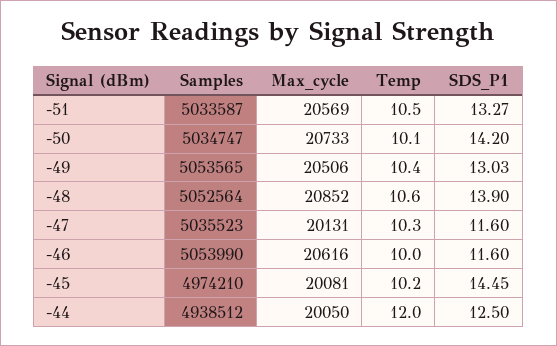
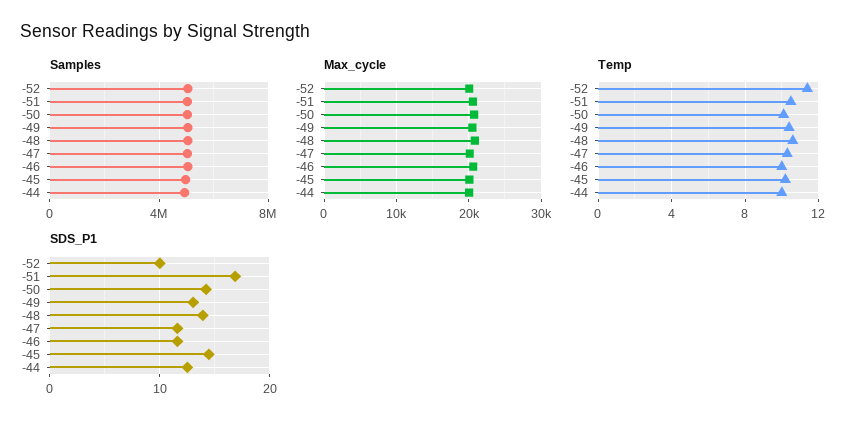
SDS_P1, -51: 13.27 -> 17
Temp, -44: 12 -> 10
Samples, -52: none -> 5000000
Max_cycle, -52: none -> 20000
Temp, -52: none -> 11.5
SDS_P1, -52: none -> 10

